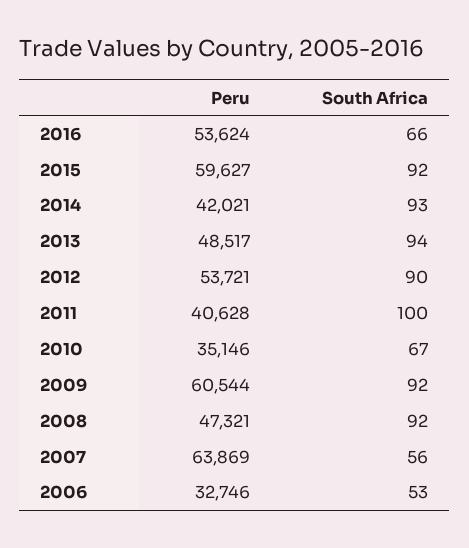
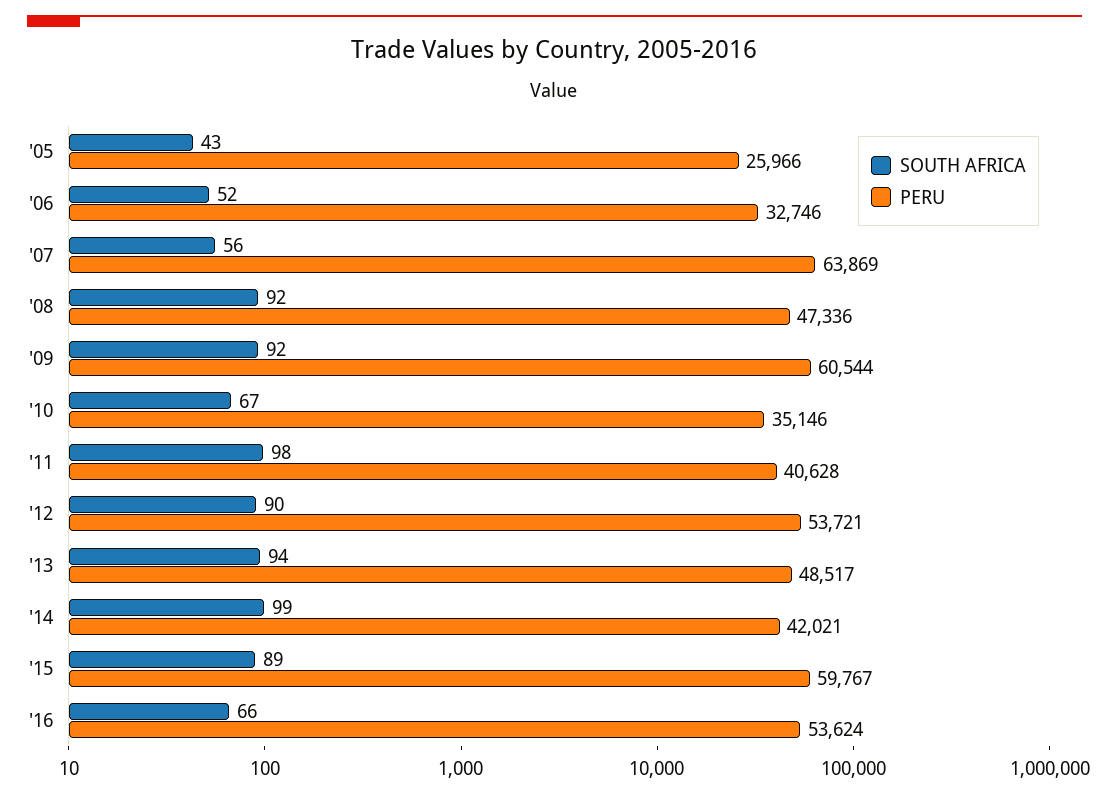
Peru, 2015: 59627 -> 59767
South Africa, 2015: 92 -> 89
South Africa, 2014: 93 -> 99
South Africa, 2011: 100 -> 98
Peru, 2008: 47321 -> 47336
South Africa, 2006: 53 -> 52
South Africa, '05: none -> 43
Peru, '05: none -> 25966

